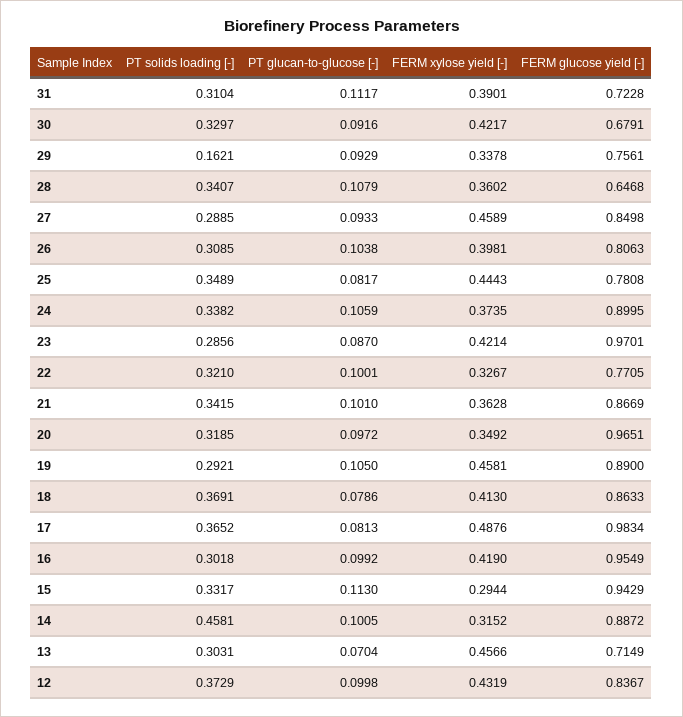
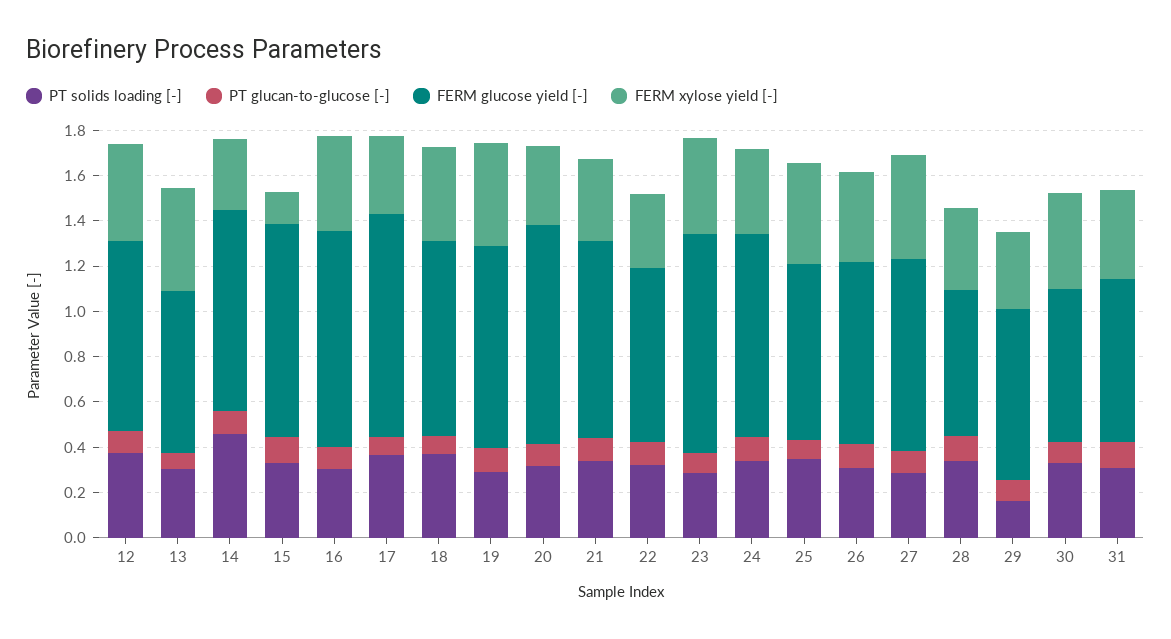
FERM xylose yield [-], 17: 0.4876 -> 0.35
FERM xylose yield [-], 15: 0.2944 -> 0.15

